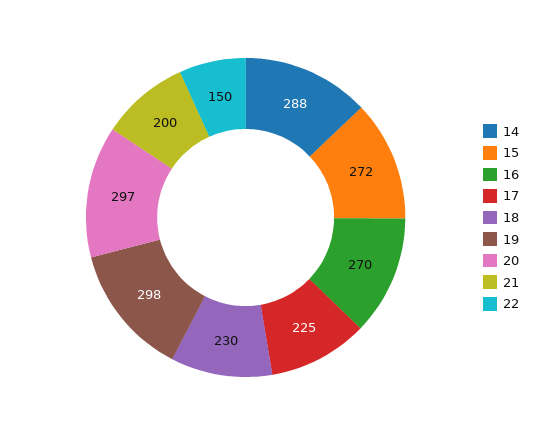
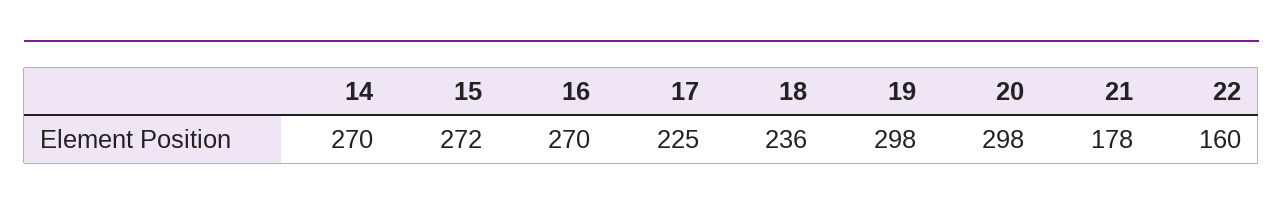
14: 288 -> 270
18: 230 -> 236
20: 297 -> 298
21: 200 -> 178
22: 150 -> 160

